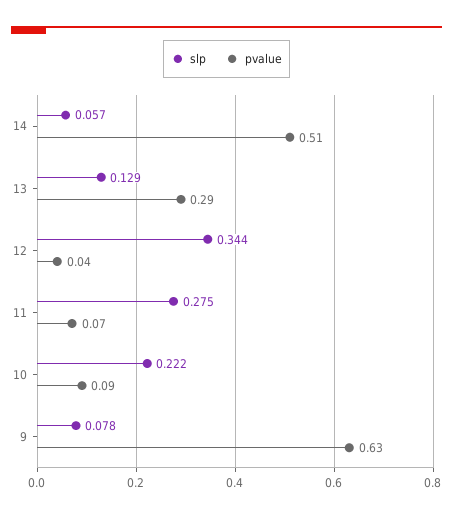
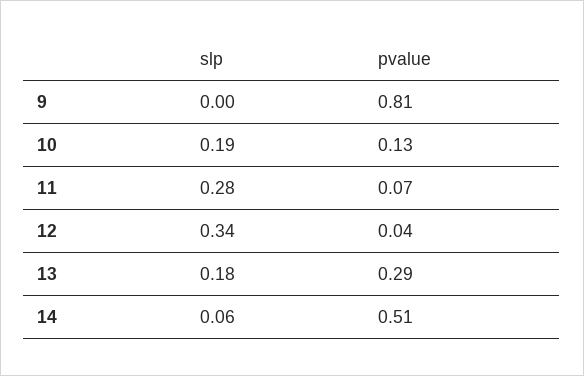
slp, 13: 0.129 -> 0.18
slp, 10: 0.222 -> 0.19
pvalue, 10: 0.09 -> 0.13
slp, 9: 0.078 -> 0
pvalue, 9: 0.63 -> 0.81

